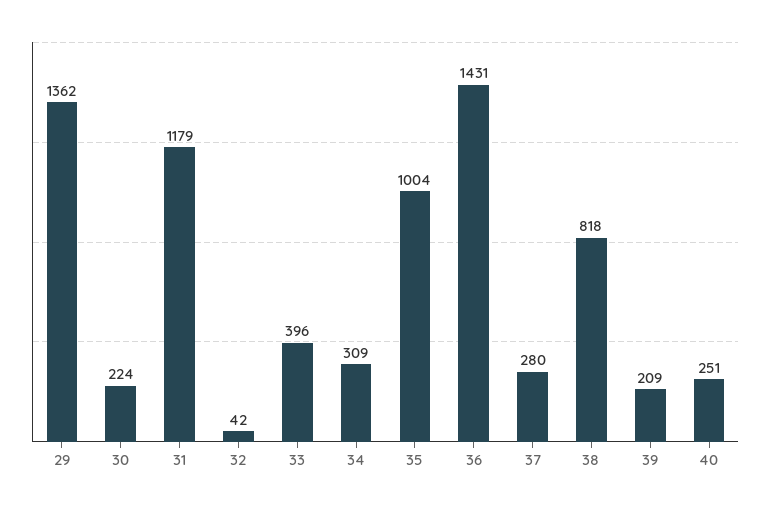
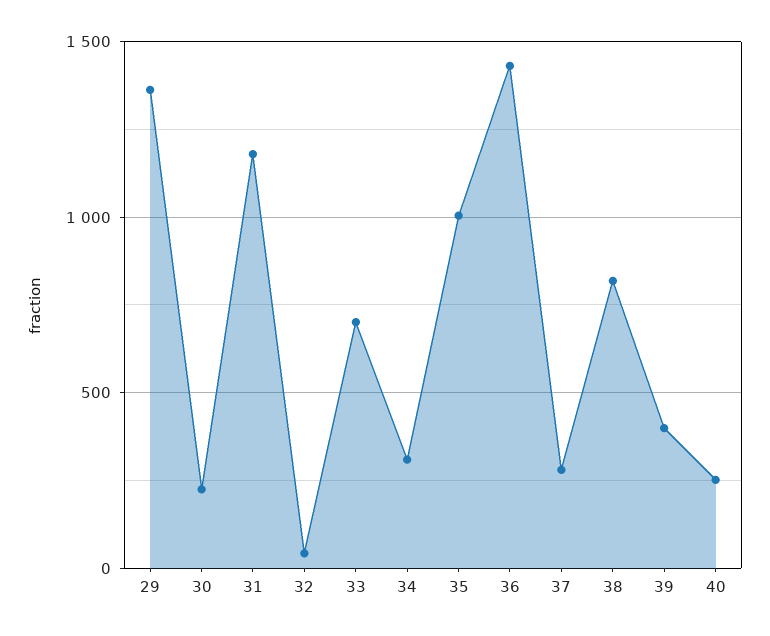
33: 396 -> 700
39: 209 -> 400

